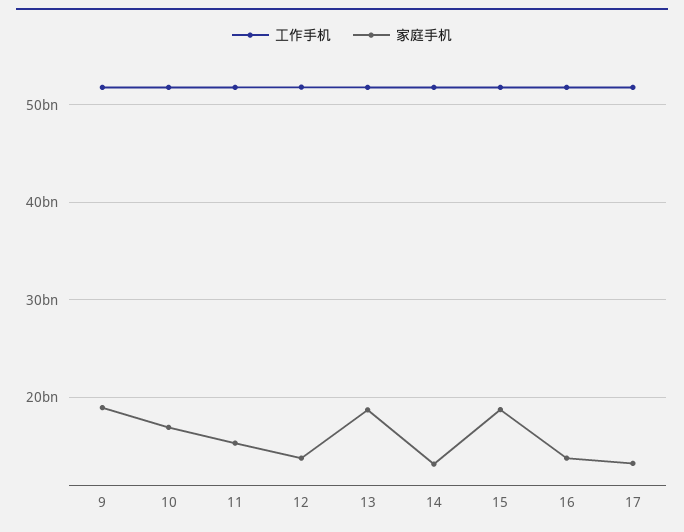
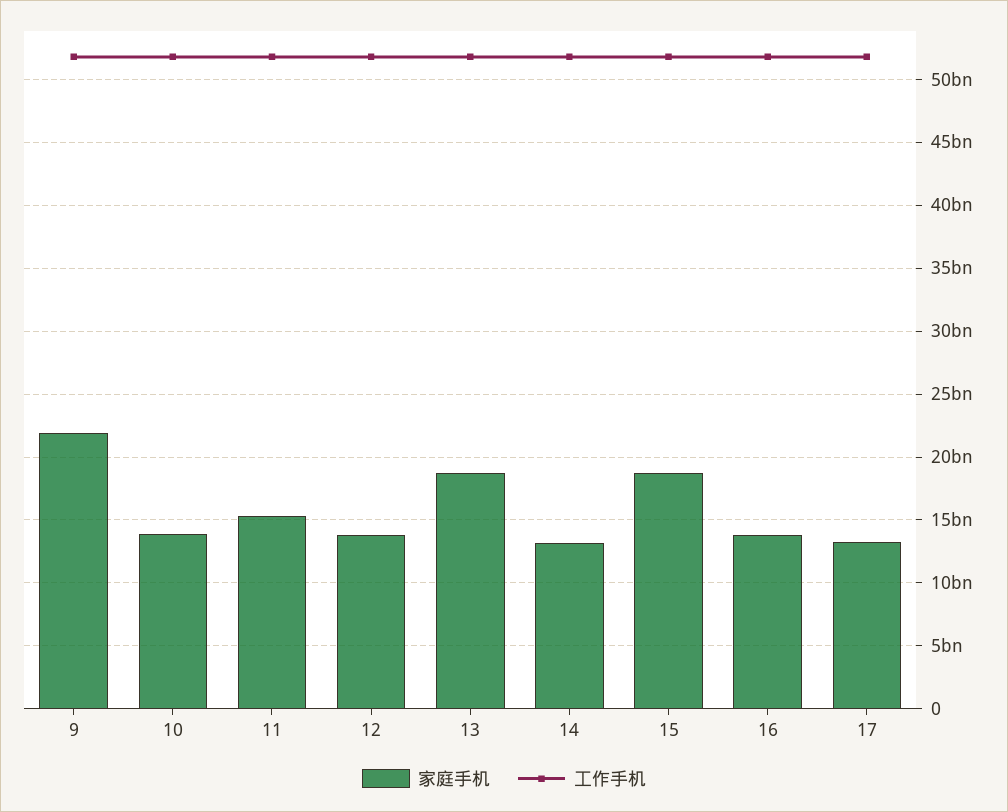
家庭手机, 9: 19000000000 -> 22000000000
家庭手机, 10: 17000000000 -> 14000000000

